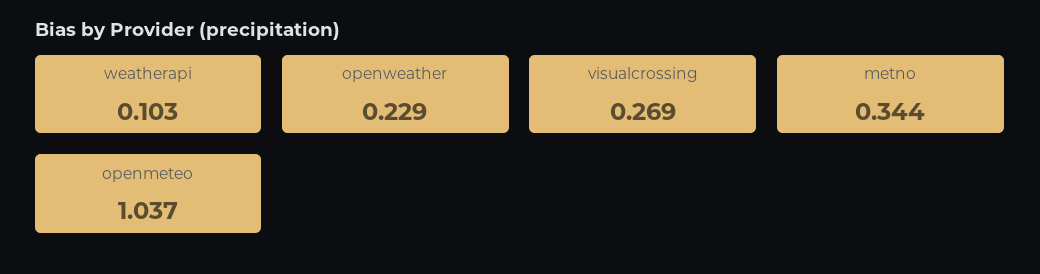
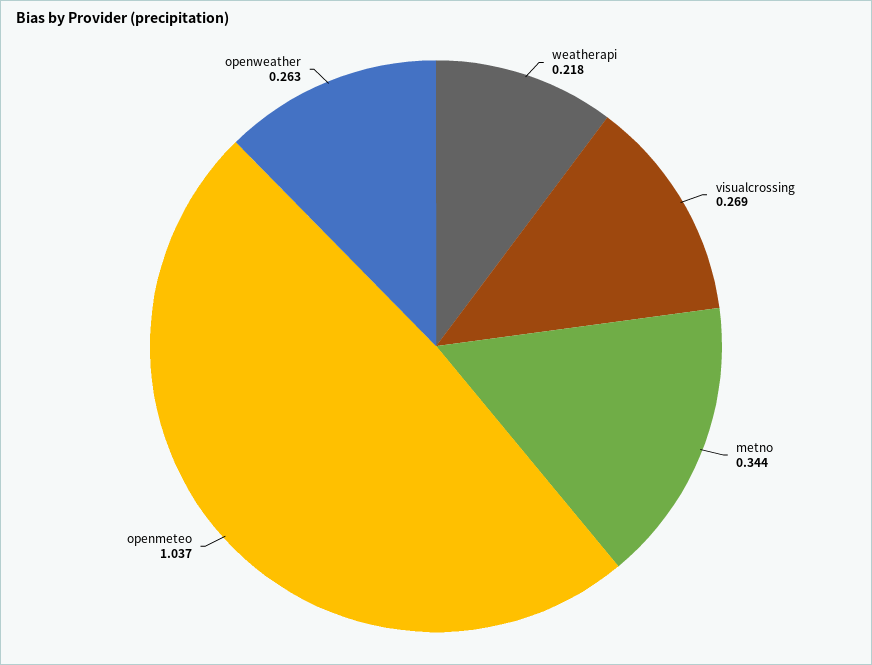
weatherapi: 0.103 -> 0.218
openweather: 0.229 -> 0.263

